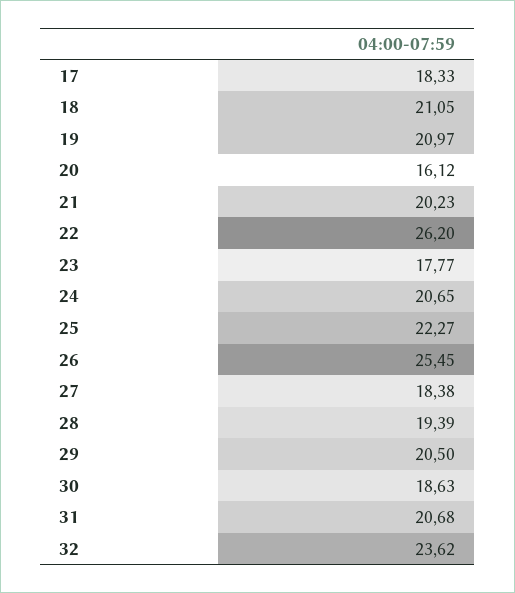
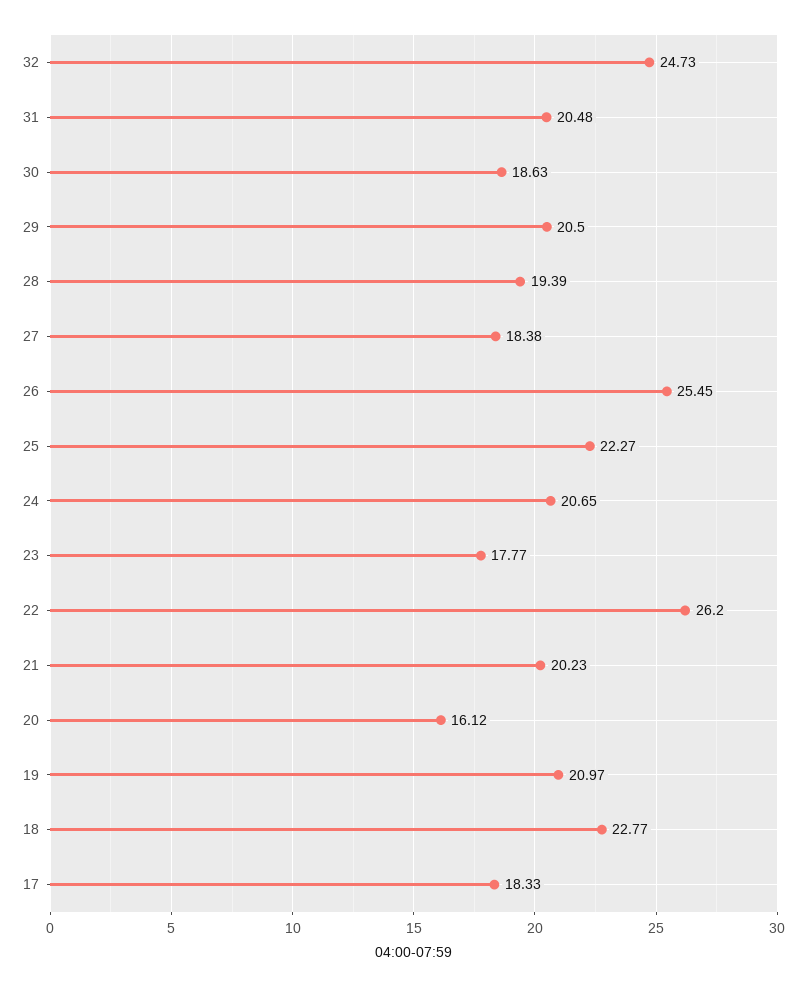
18: 21.05 -> 22.77
31: 20.68 -> 20.48
32: 23.62 -> 24.73

